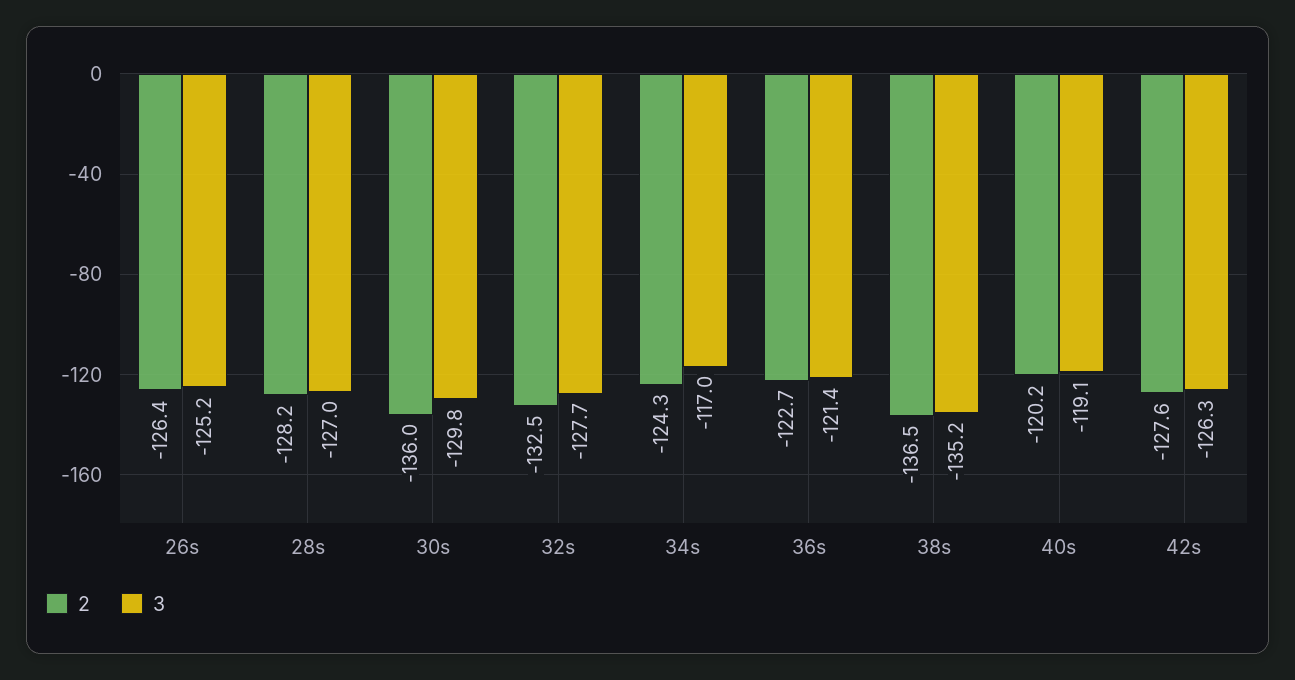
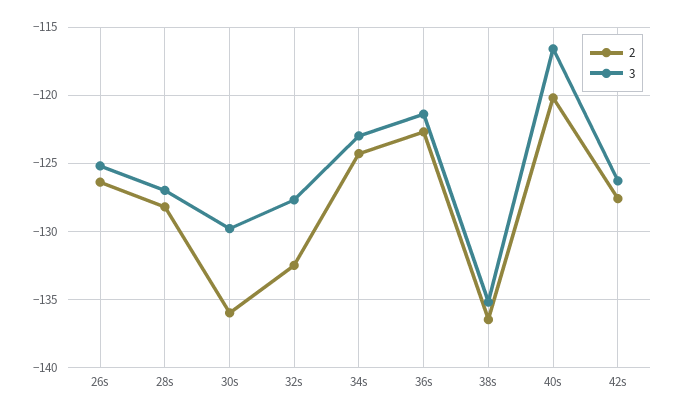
3, 34s: -117 -> -123
3, 40s: -119.1 -> -116.5

